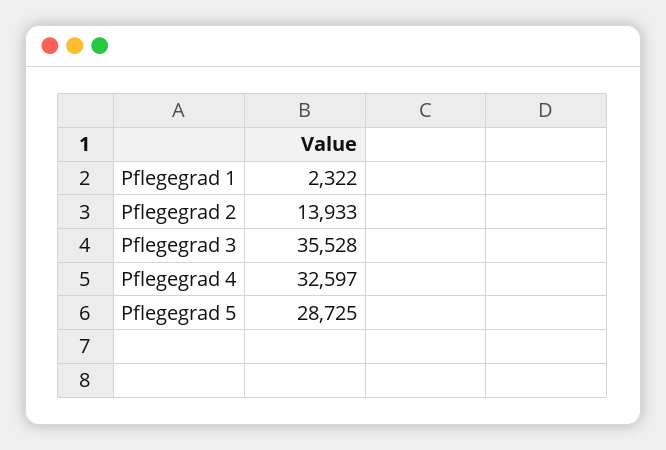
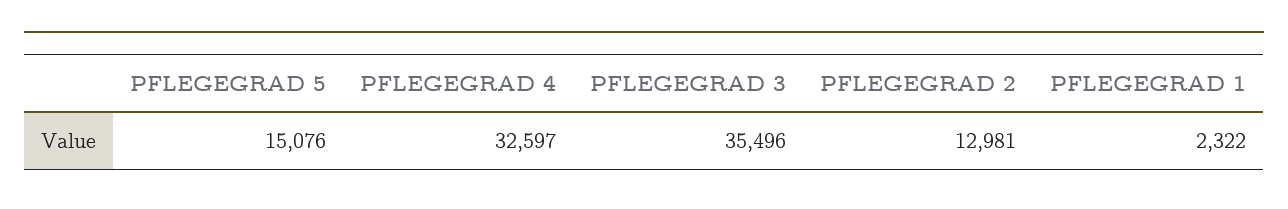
Pflegegrad 2: 13933 -> 12981
Pflegegrad 3: 35528 -> 35496
Pflegegrad 5: 28725 -> 15076

